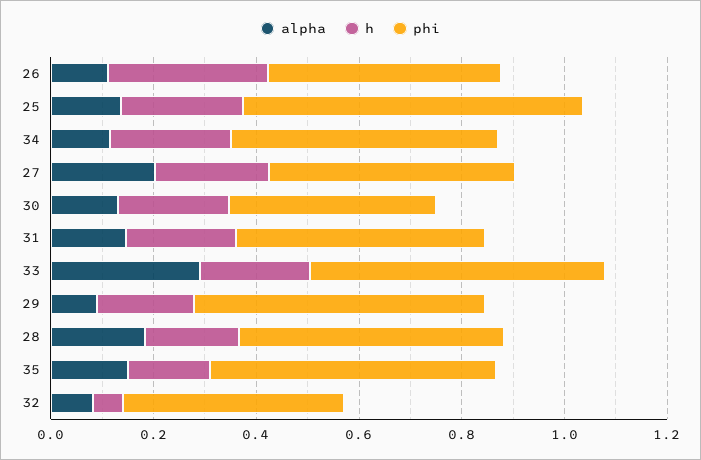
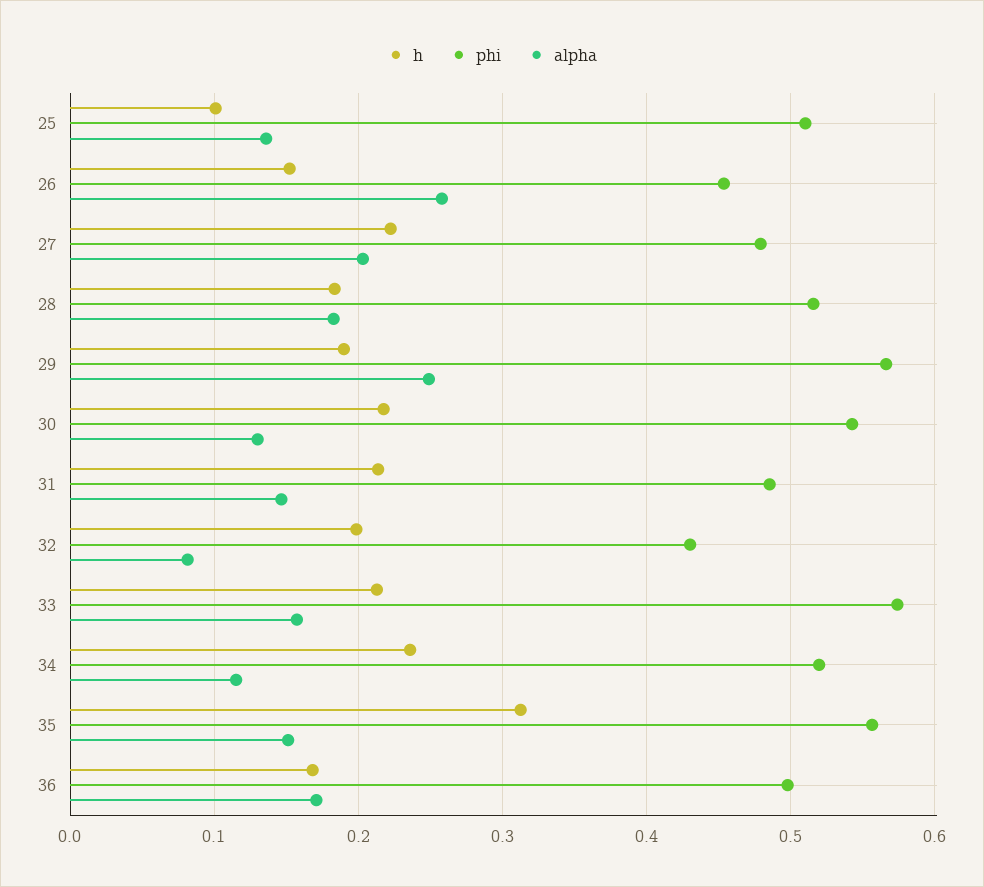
alpha, 26: 0.1 -> 0.26
h, 26: 0.3 -> 0.15
h, 25: 0.25 -> 0.1
phi, 25: 0.65 -> 0.51
phi, 30: 0.4 -> 0.54
alpha, 33: 0.3 -> 0.16
alpha, 29: 0.1 -> 0.25
h, 35: 0.15 -> 0.31
h, 32: 0.05 -> 0.2
h, 36: none -> 0.17
phi, 36: none -> 0.5
alpha, 36: none -> 0.17

